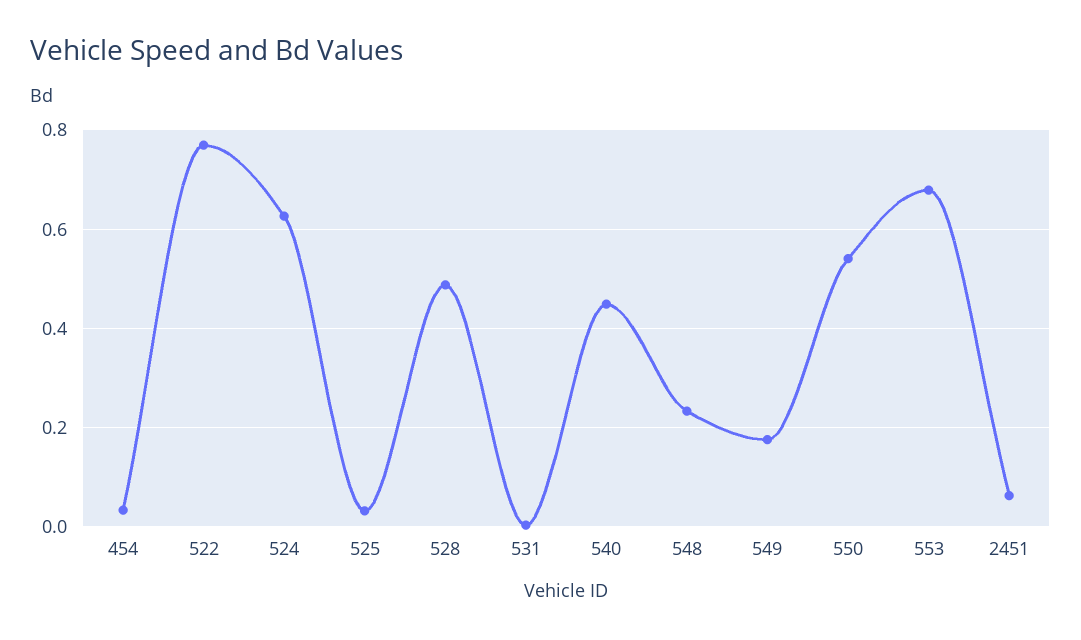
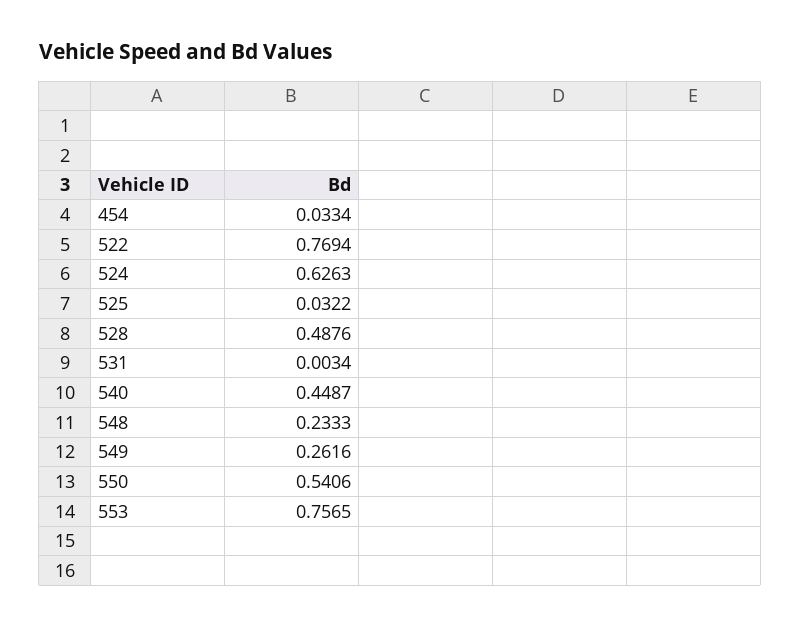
549: 0.18 -> 0.2616
553: 0.68 -> 0.7565
2451: 0.06 -> none

